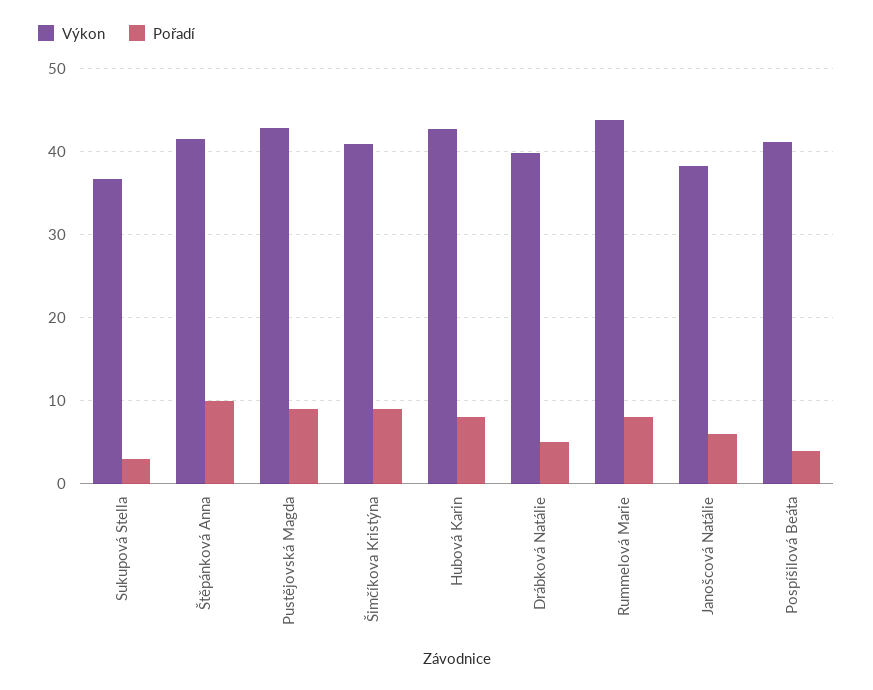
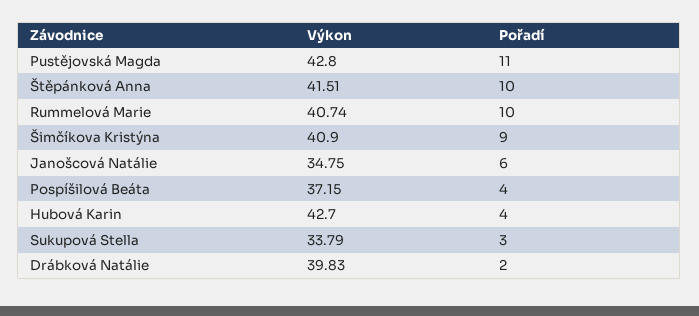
Výkon, Sukupová Stella: 37 -> 33.79
Pořadí, Pustějovská Magda: 9 -> 11
Pořadí, Hubová Karin: 8 -> 4
Pořadí, Drábková Natálie: 5 -> 2
Výkon, Rummelová Marie: 44 -> 40.74
Pořadí, Rummelová Marie: 8 -> 10
Výkon, Janošcová Natálie: 38 -> 34.75
Výkon, Pospíšilová Beáta: 41 -> 37.15

